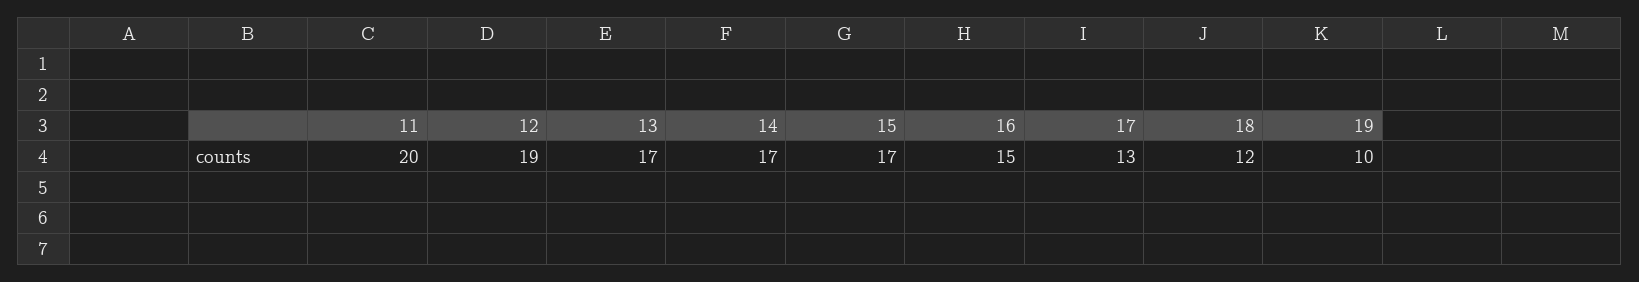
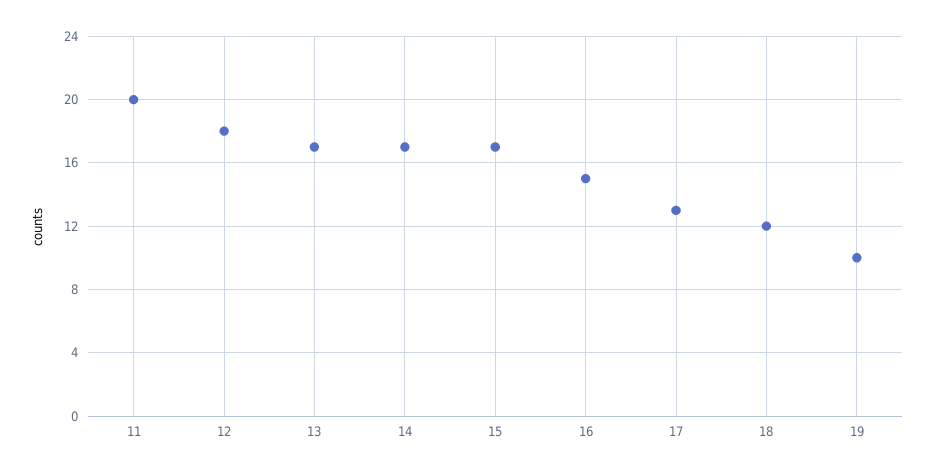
12: 19 -> 18

